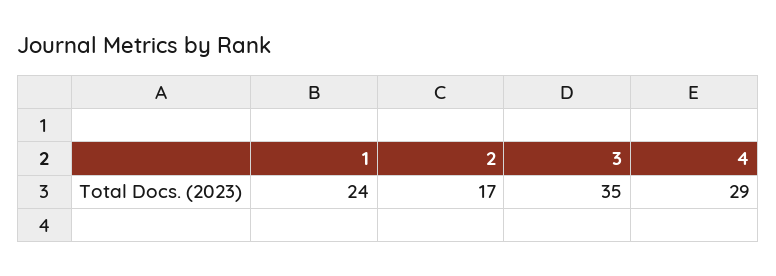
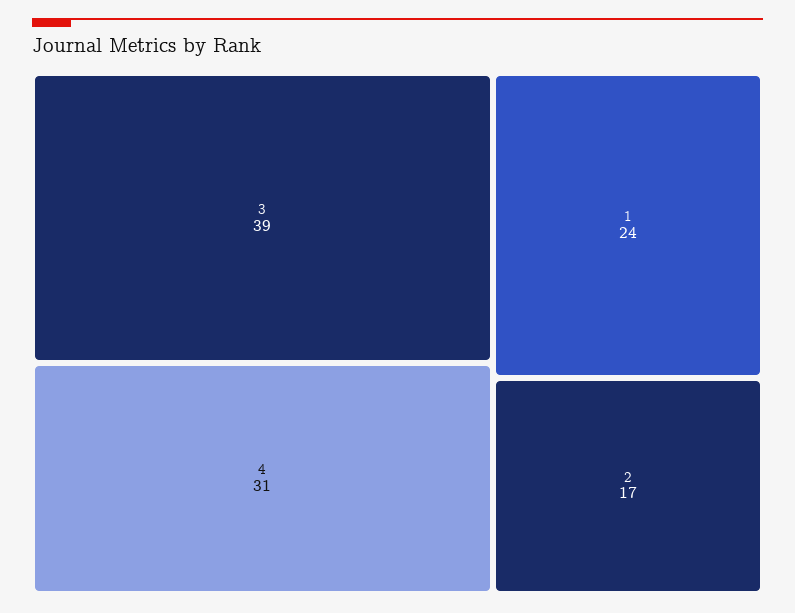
3: 35 -> 39
4: 29 -> 31

